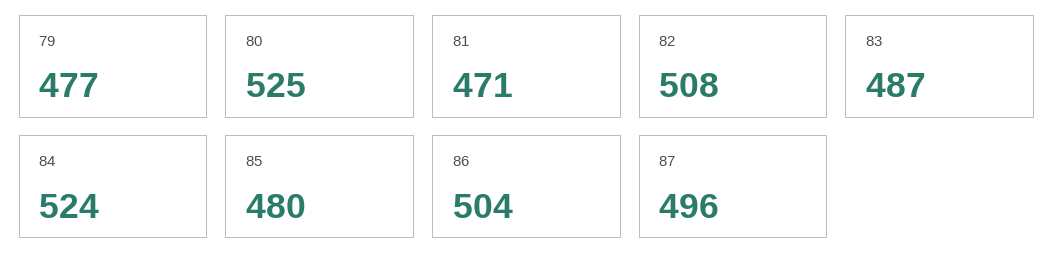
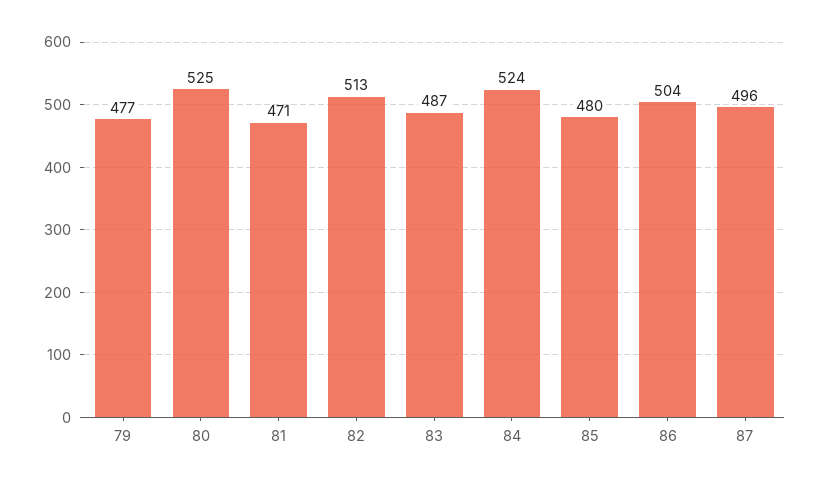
82: 508 -> 513

